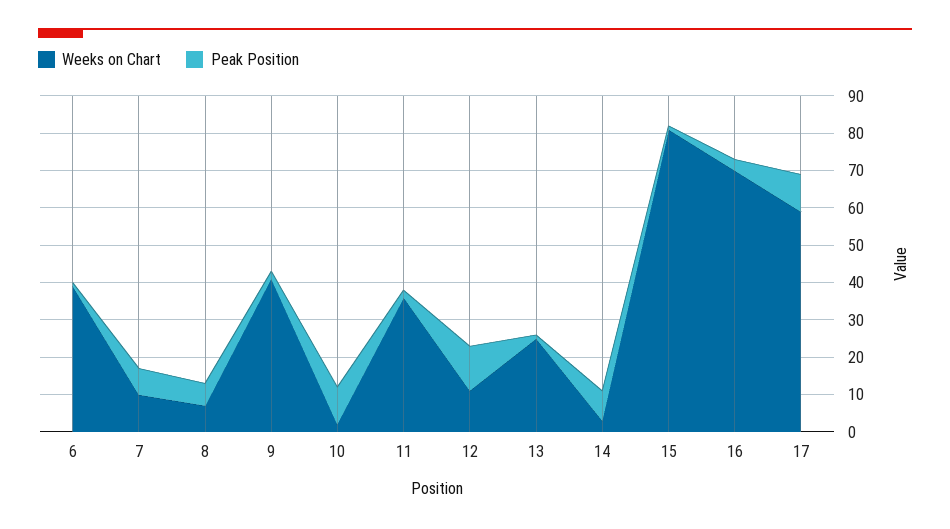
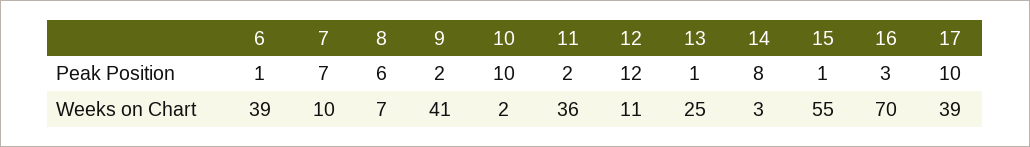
Weeks on Chart, 15: 80 -> 55
Weeks on Chart, 17: 60 -> 39

